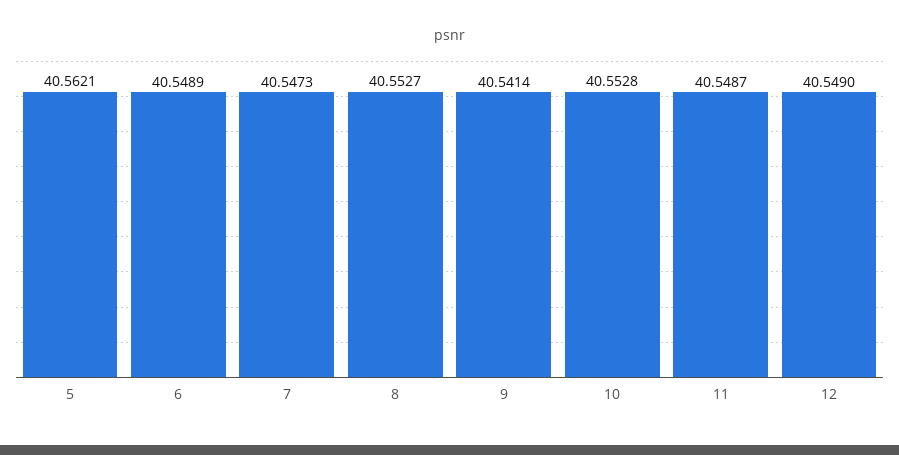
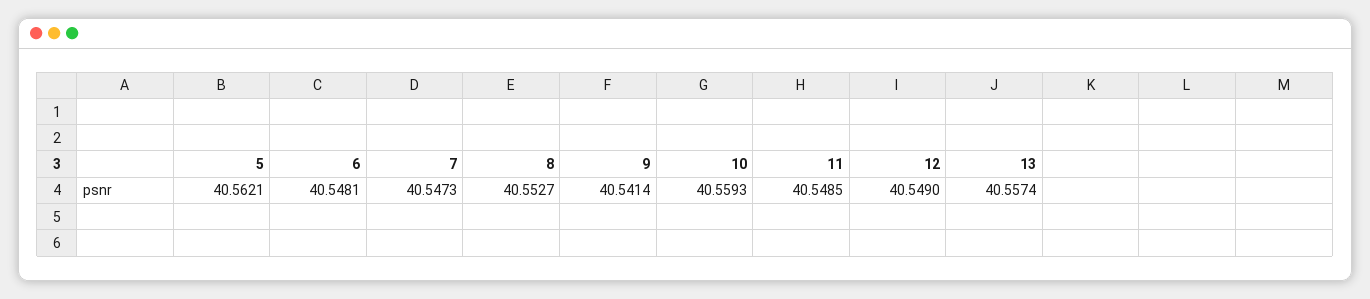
6: 40.5489 -> 40.5481
10: 40.5528 -> 40.5593
11: 40.5487 -> 40.5485
13: none -> 40.5574

